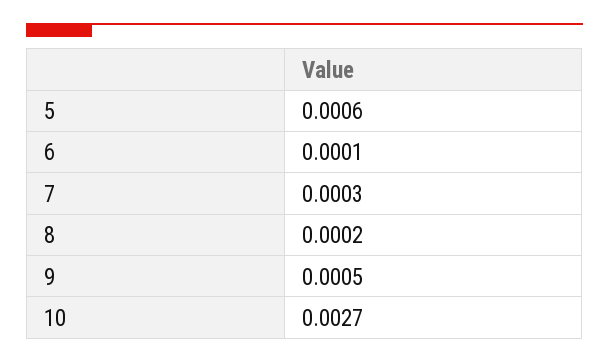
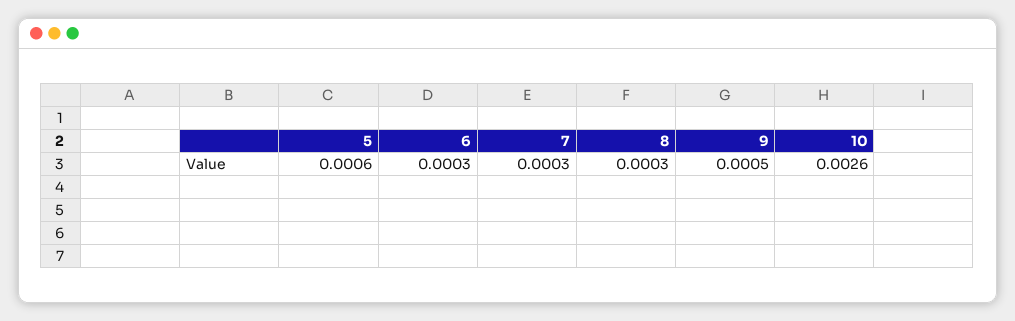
6: 0.0001 -> 0.0003
8: 0.0002 -> 0.0003
10: 0.0027 -> 0.0026

